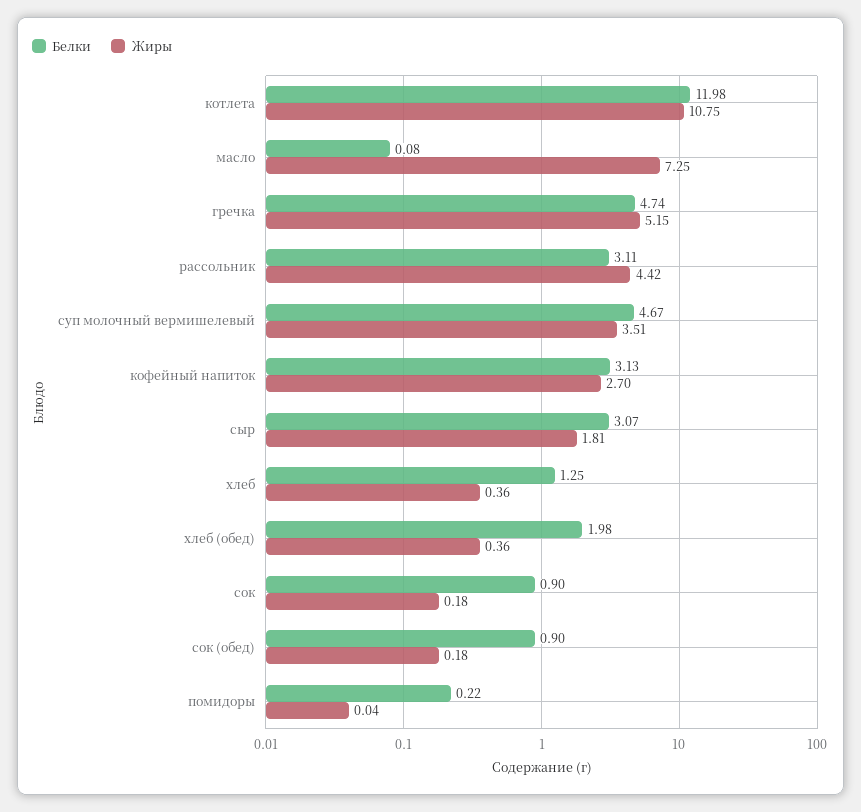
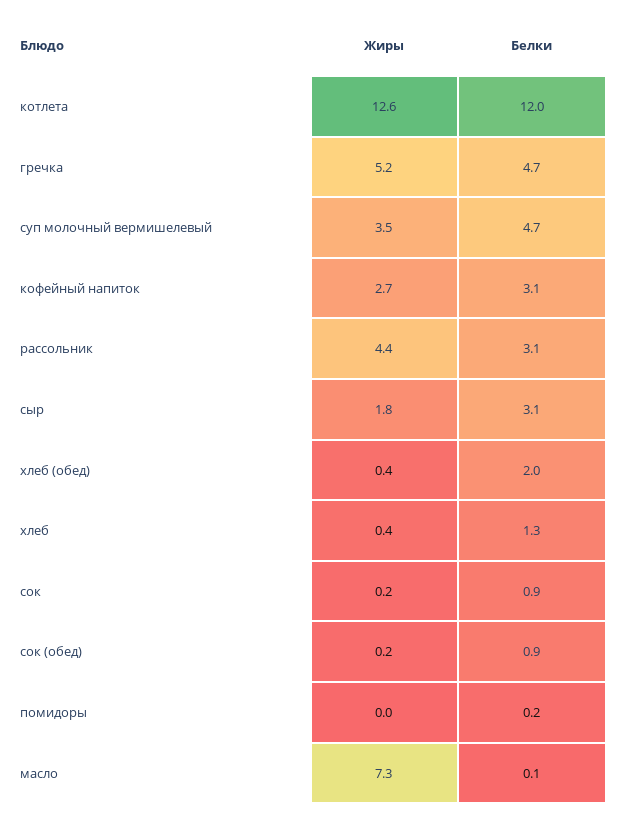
Жиры, котлета: 10.75 -> 12.6

